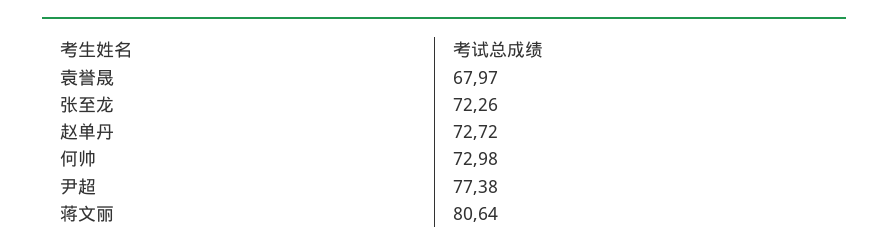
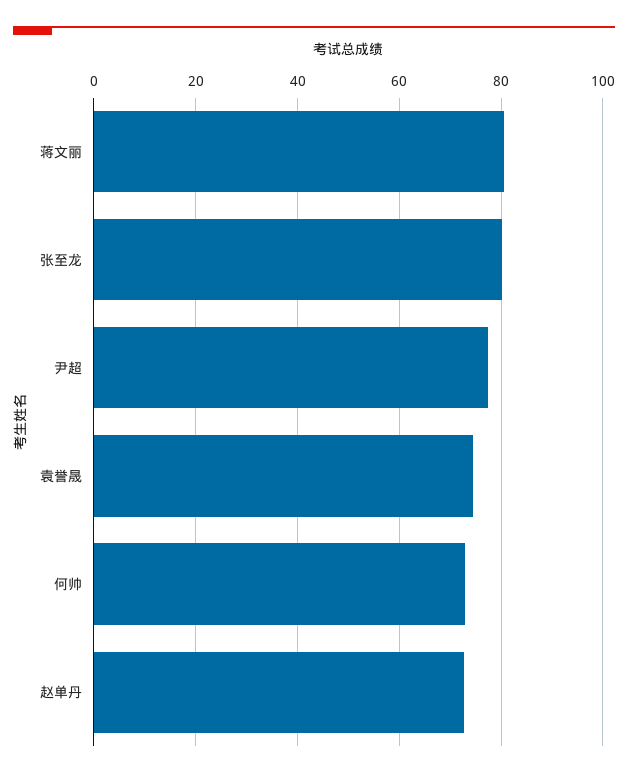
袁誉晟: 67.97 -> 74
张至龙: 72.26 -> 80

